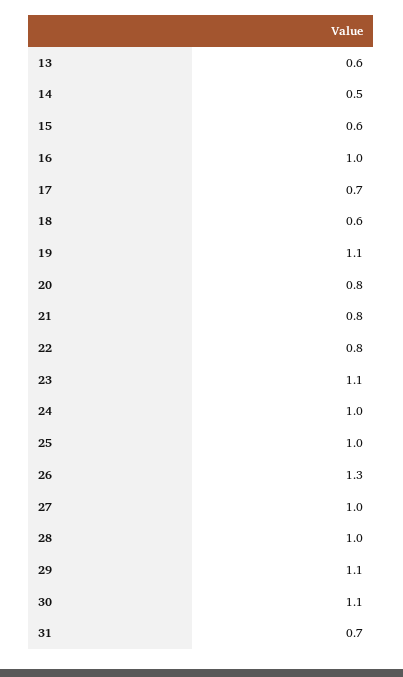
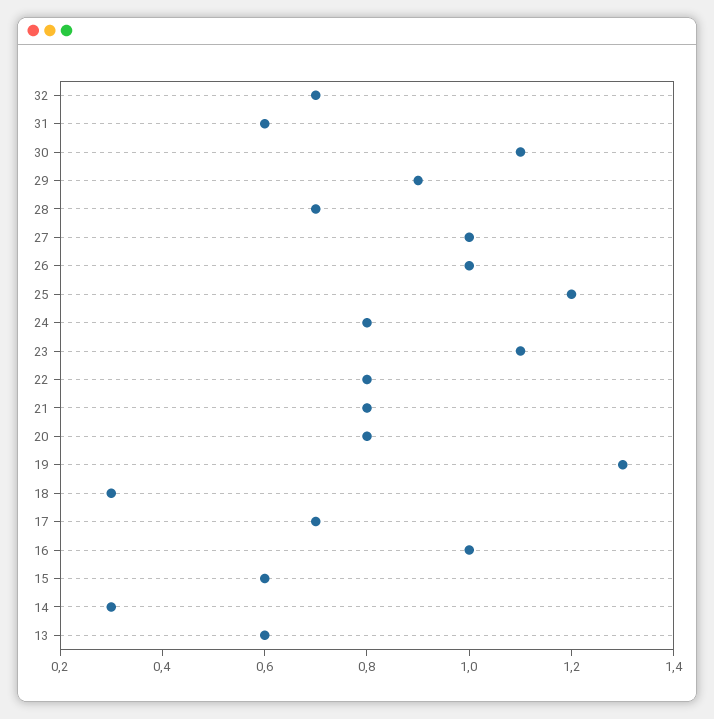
14: 0.5 -> 0.3
18: 0.6 -> 0.3
19: 1.1 -> 1.3
24: 1 -> 0.8
25: 1 -> 1.2
26: 1.3 -> 1
28: 1 -> 0.7
29: 1.1 -> 0.9
31: 0.7 -> 0.6
32: none -> 0.7

